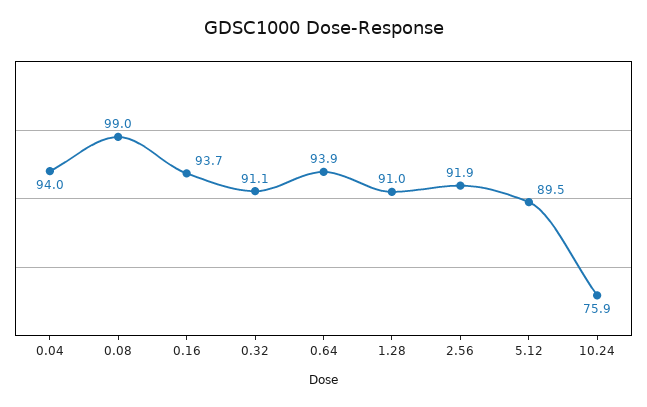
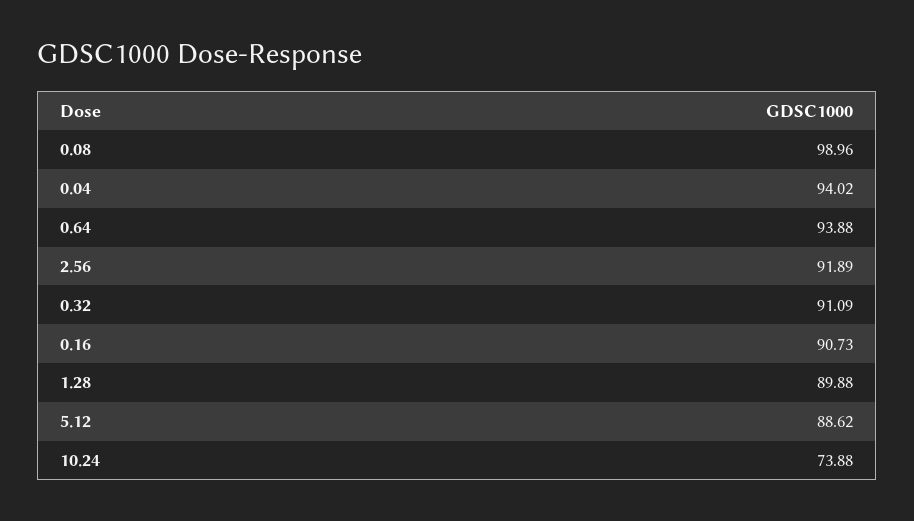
0.16: 93.7 -> 90.73
1.28: 91 -> 89.88
5.12: 89.5 -> 88.62
10.24: 75.9 -> 73.88

